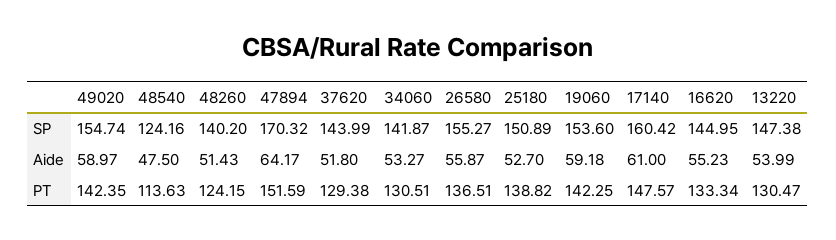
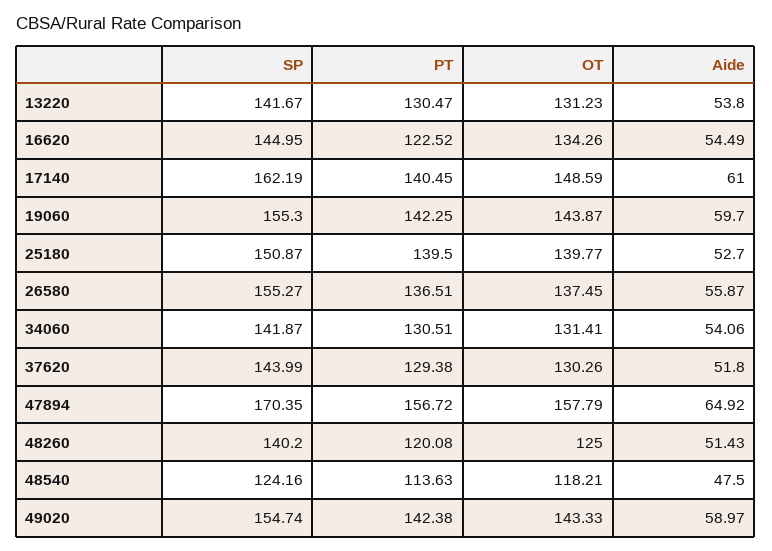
47894, SP: 170.32 -> 170.35
25180, SP: 150.89 -> 150.87
19060, SP: 153.6 -> 155.3
17140, SP: 160.42 -> 162.19
13220, SP: 147.38 -> 141.67
47894, Aide: 64.17 -> 64.92
34060, Aide: 53.27 -> 54.06
19060, Aide: 59.18 -> 59.7
16620, Aide: 55.23 -> 54.49
13220, Aide: 53.99 -> 53.8
49020, PT: 142.35 -> 142.38
48260, PT: 124.15 -> 120.08
47894, PT: 151.59 -> 156.72
25180, PT: 138.82 -> 139.5
17140, PT: 147.57 -> 140.45
16620, PT: 133.34 -> 122.52
13220, OT: none -> 131.23
16620, OT: none -> 134.26
17140, OT: none -> 148.59
19060, OT: none -> 143.87
25180, OT: none -> 139.77
26580, OT: none -> 137.45
34060, OT: none -> 131.41
37620, OT: none -> 130.26
47894, OT: none -> 157.79
48260, OT: none -> 125
48540, OT: none -> 118.21
49020, OT: none -> 143.33

